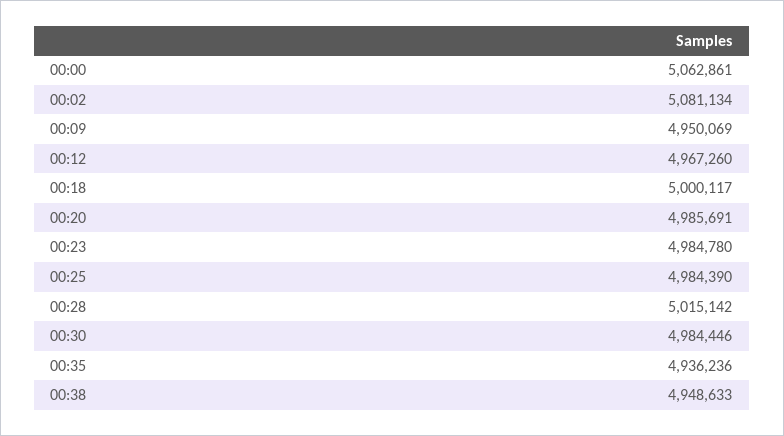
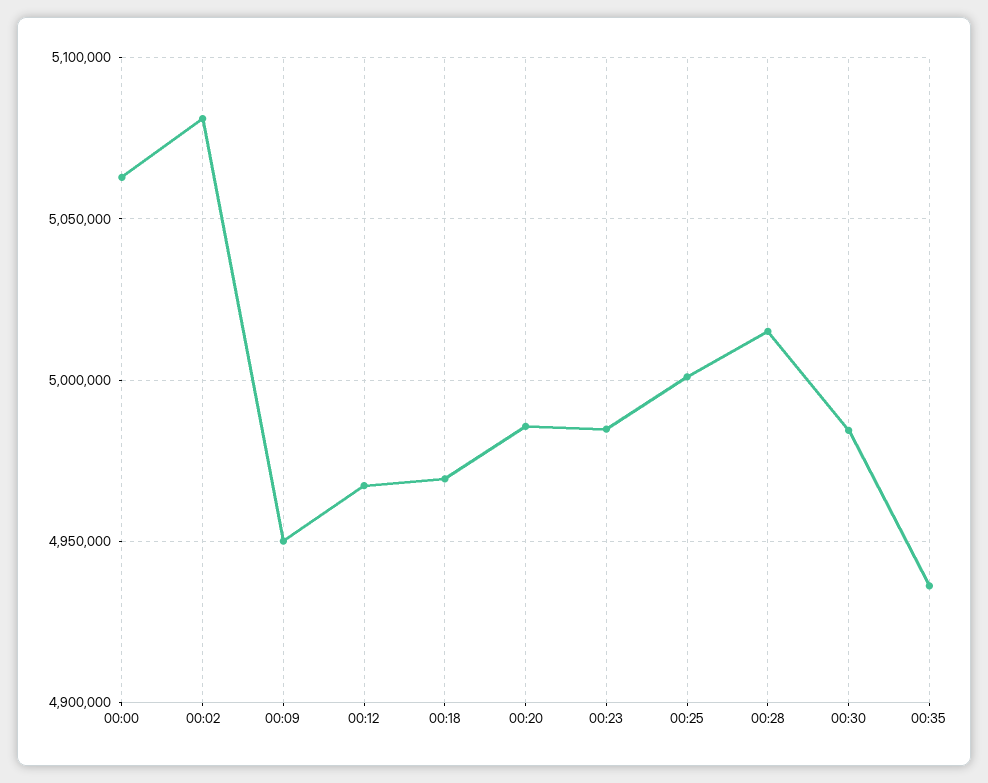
00:18: 5000117 -> 4970000
00:25: 4984390 -> 5000000
00:38: 4948633 -> none

